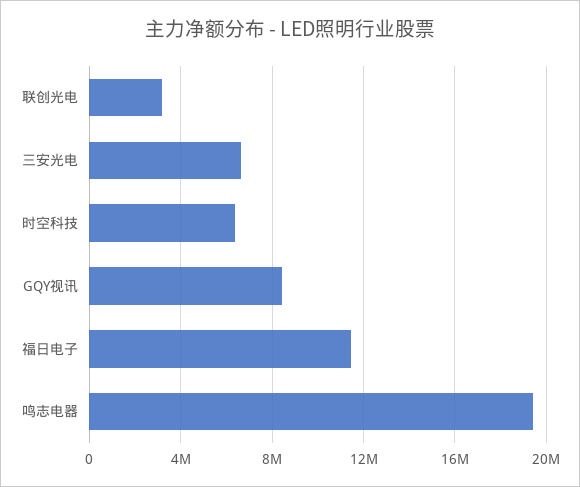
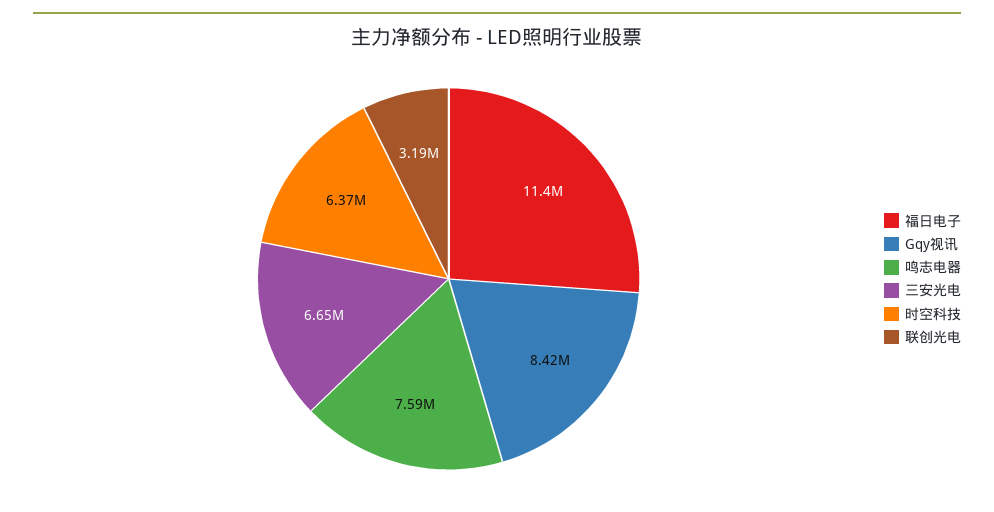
鸣志电器: 19500000 -> 7590000

